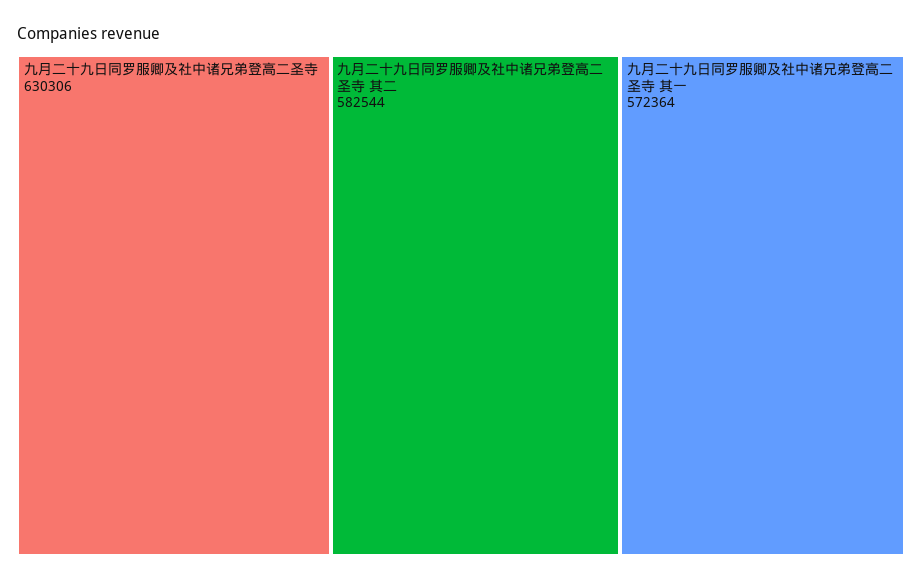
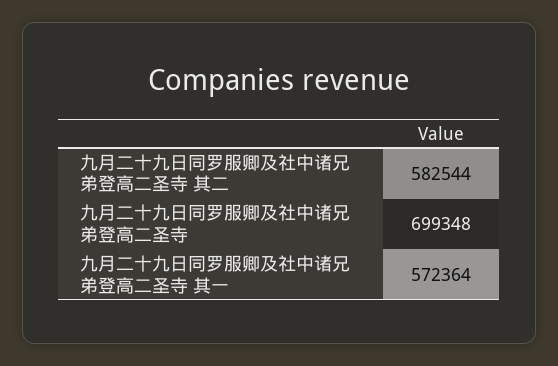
九月二十九日同罗服卿及社中诸兄弟登高二圣寺: 630306 -> 699348

